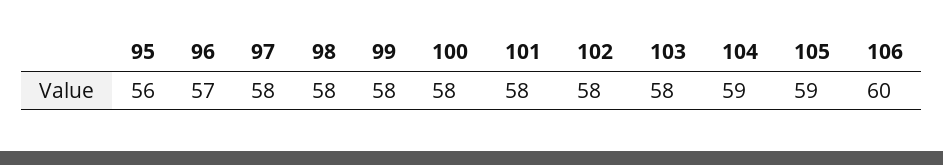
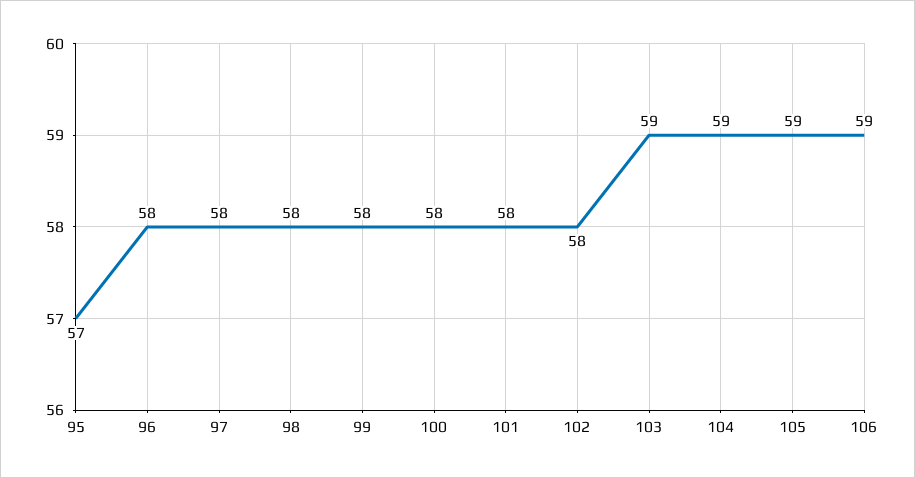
95: 56 -> 57
96: 57 -> 58
103: 58 -> 59
106: 60 -> 59

